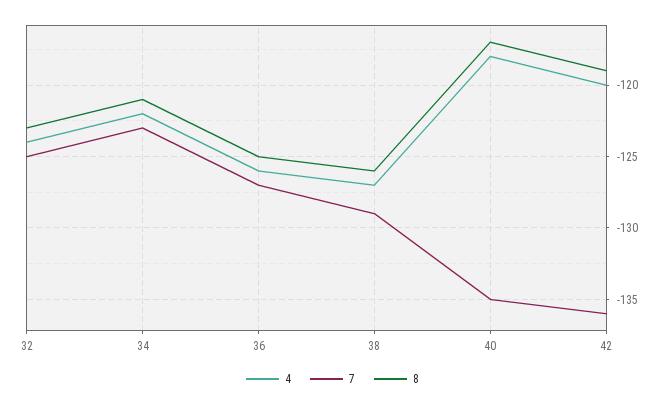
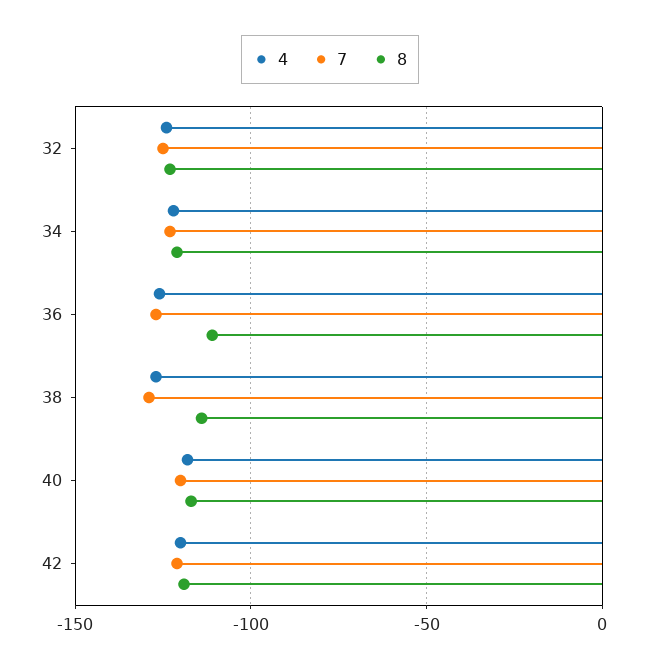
8, 36: -125 -> -110
8, 38: -126 -> -115
7, 40: -135 -> -120
7, 42: -136 -> -120

